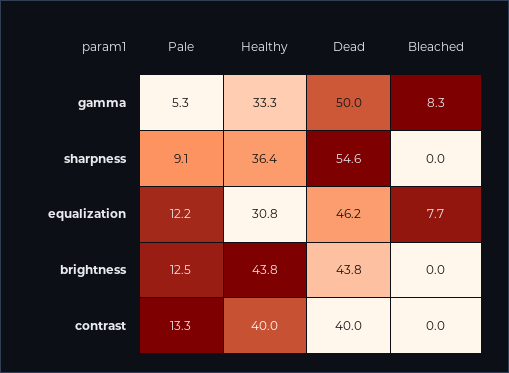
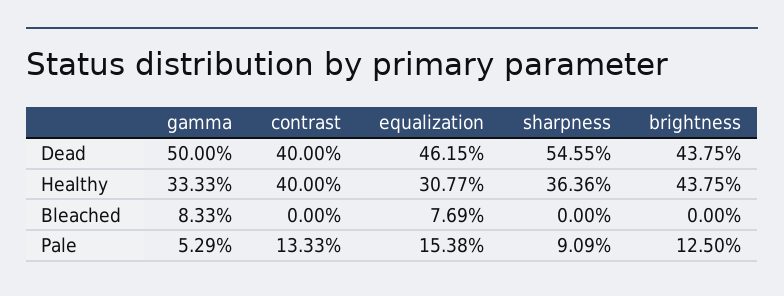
Pale, equalization: 12.2 -> 15.38

